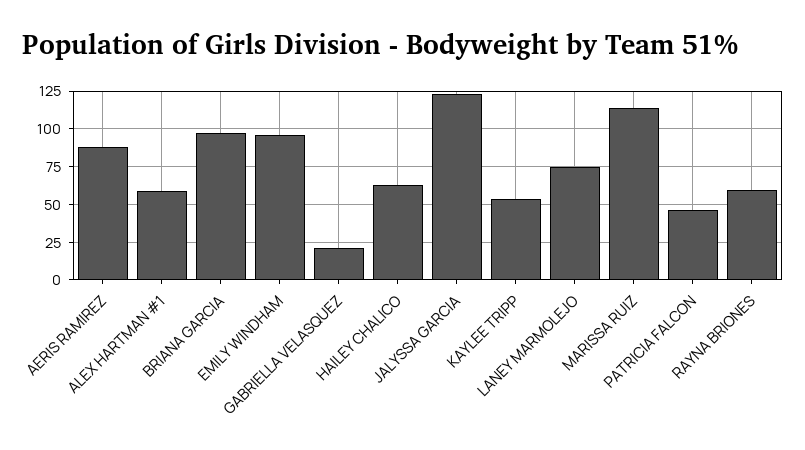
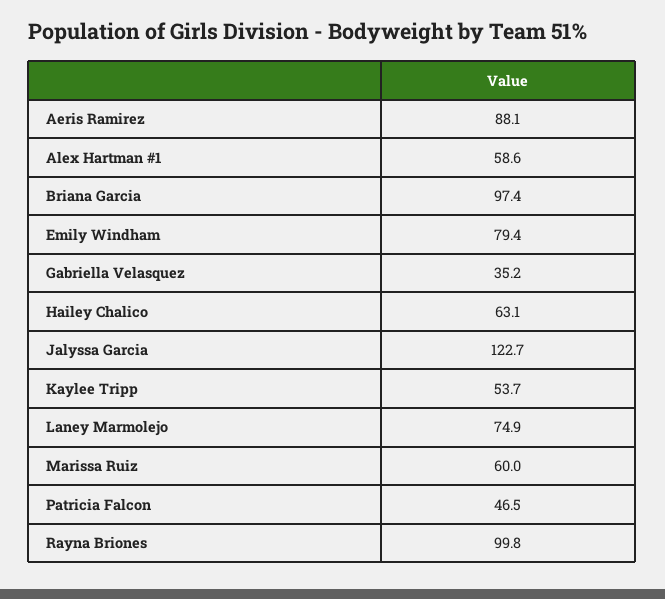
EMILY WINDHAM: 95 -> 79.4
GABRIELLA VELASQUEZ: 20 -> 35.2
MARISSA RUIZ: 115 -> 60
RAYNA BRIONES: 60 -> 99.8

